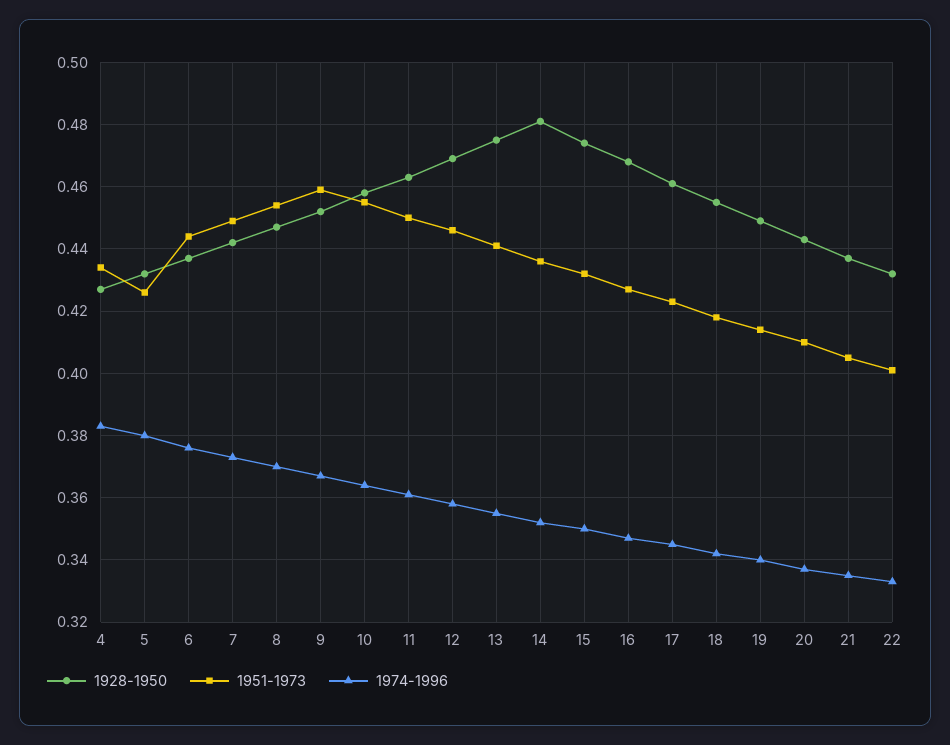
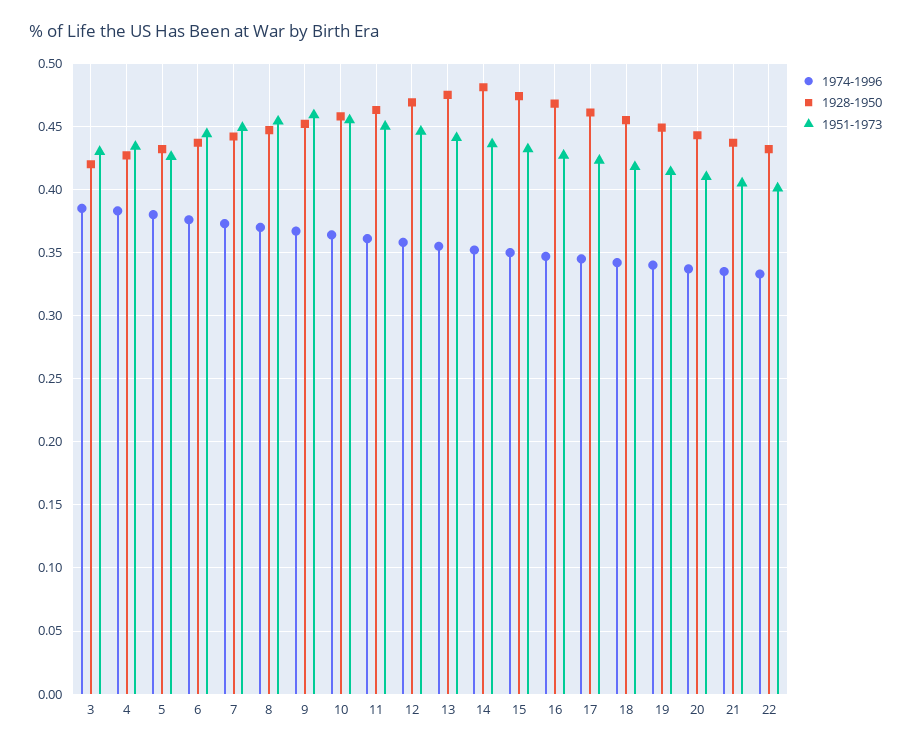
1974-1996, 3: none -> 0.385
1928-1950, 3: none -> 0.42
1951-1973, 3: none -> 0.43

